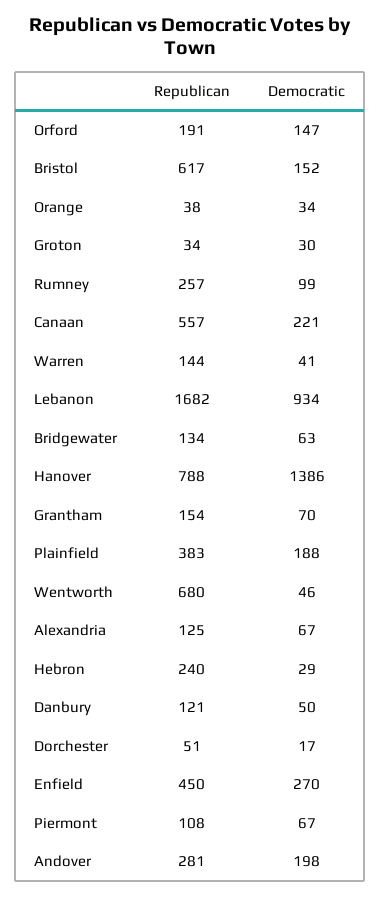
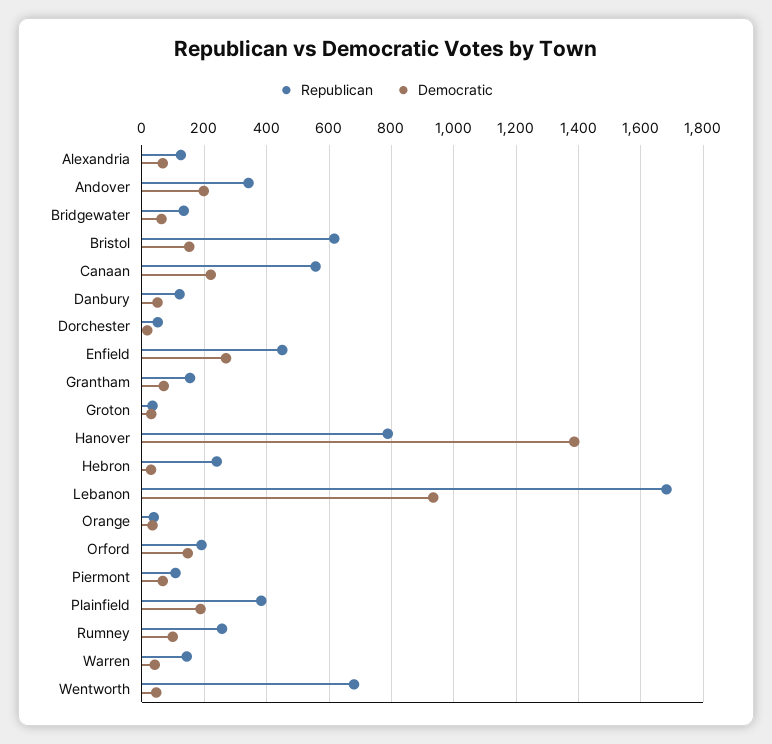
Republican, Andover: 281 -> 340

